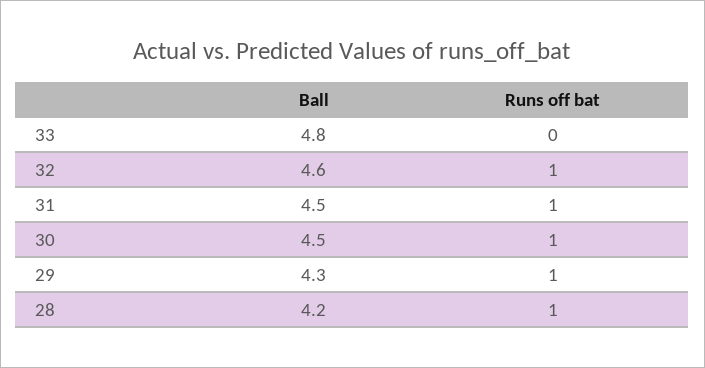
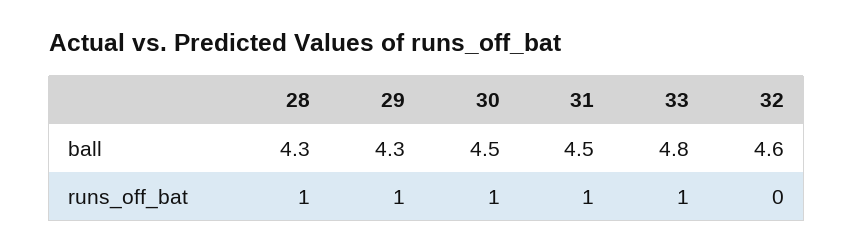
Runs off bat, 33: 0 -> 1
Runs off bat, 32: 1 -> 0
Ball, 28: 4.2 -> 4.3

